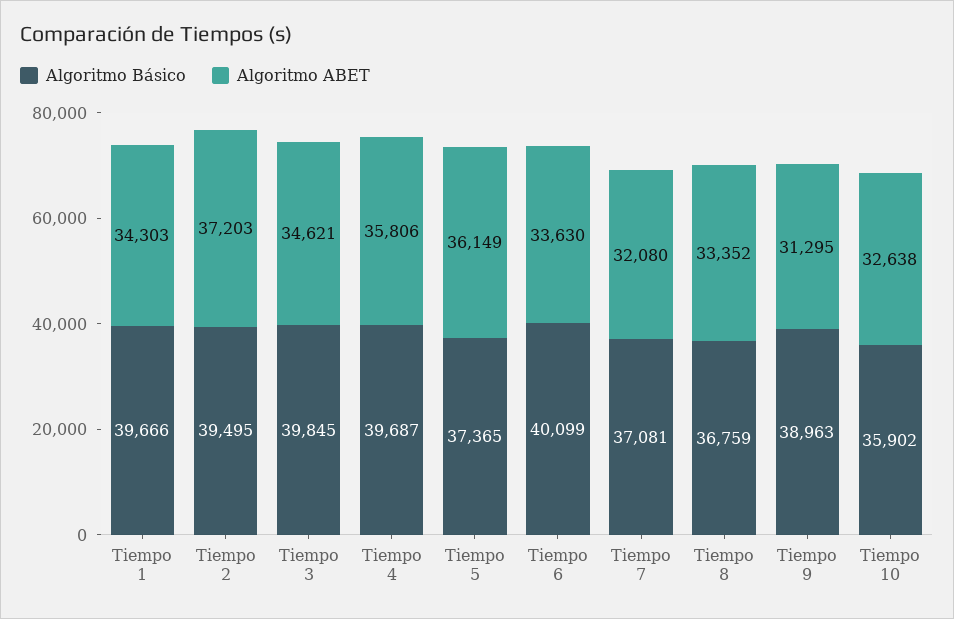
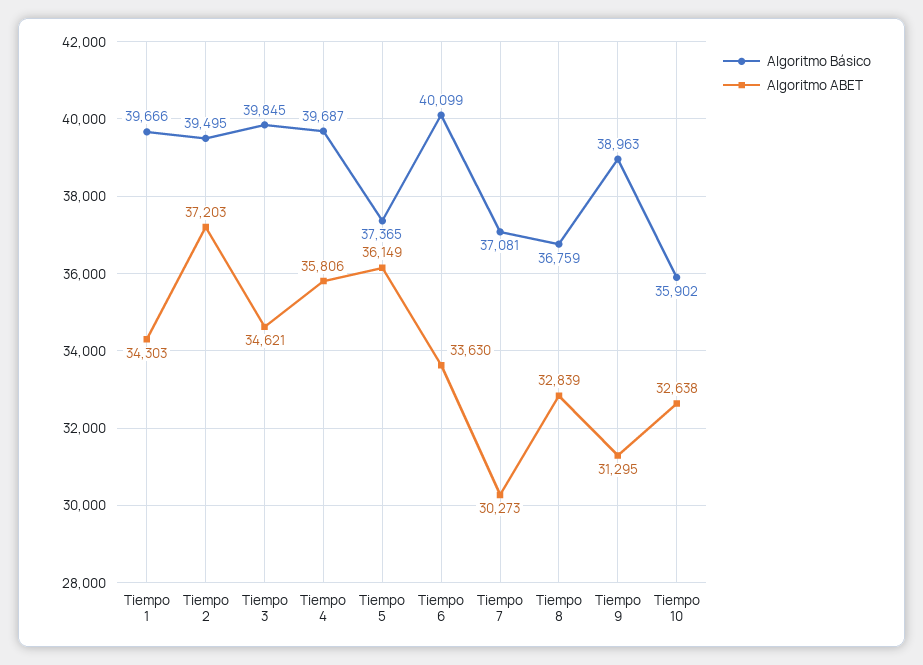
Algoritmo ABET, Tiempo 7: 32080 -> 30273
Algoritmo ABET, Tiempo 8: 33352 -> 32839

